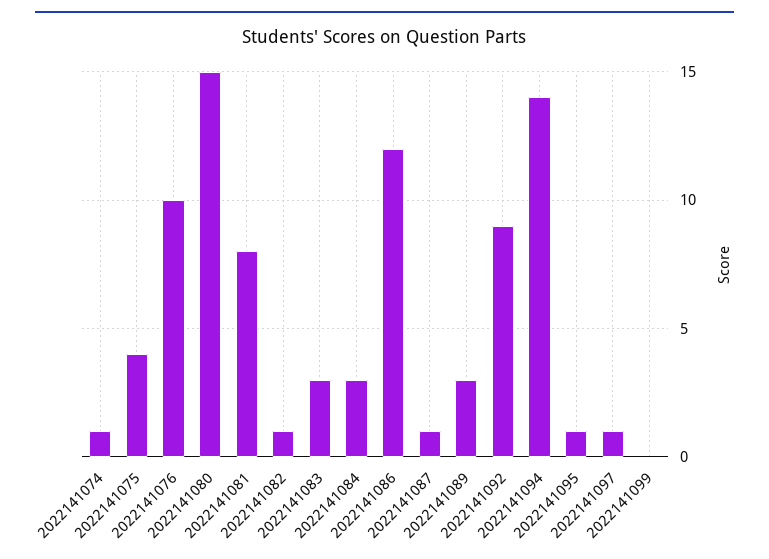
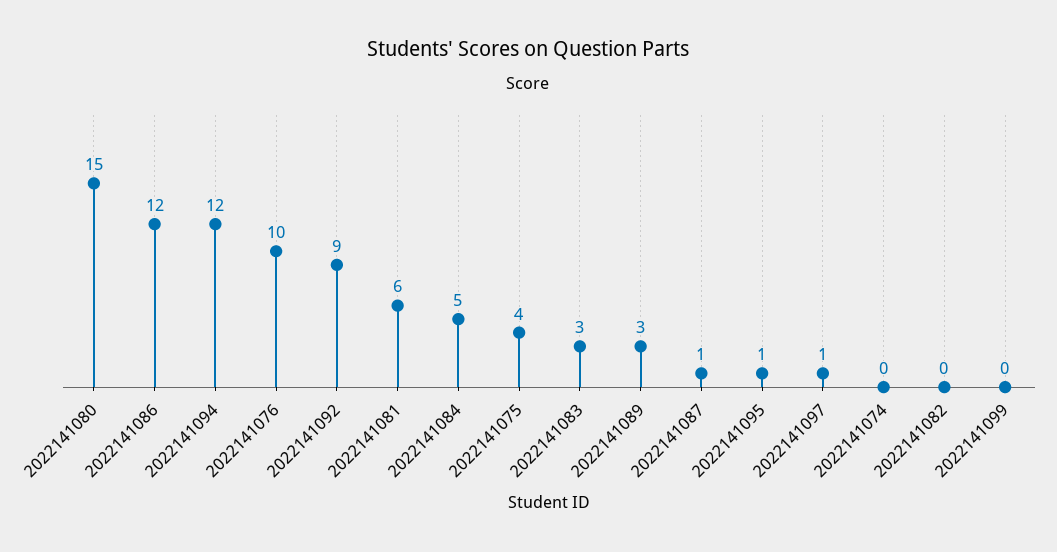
2022141074: 1 -> 0
2022141081: 8 -> 6
2022141082: 1 -> 0
2022141084: 3 -> 5
2022141094: 14 -> 12

